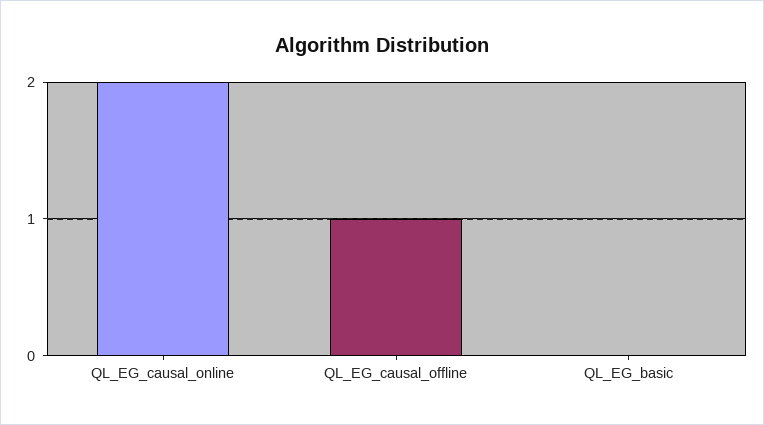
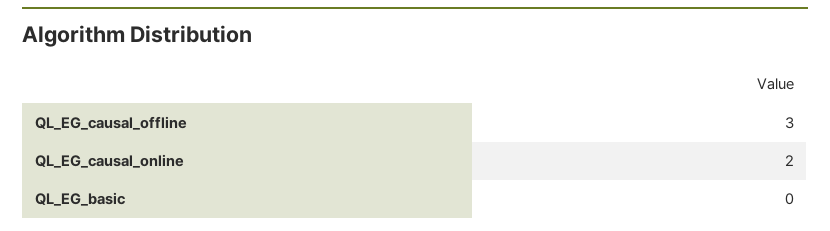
QL_EG_causal_offline: 1 -> 3

